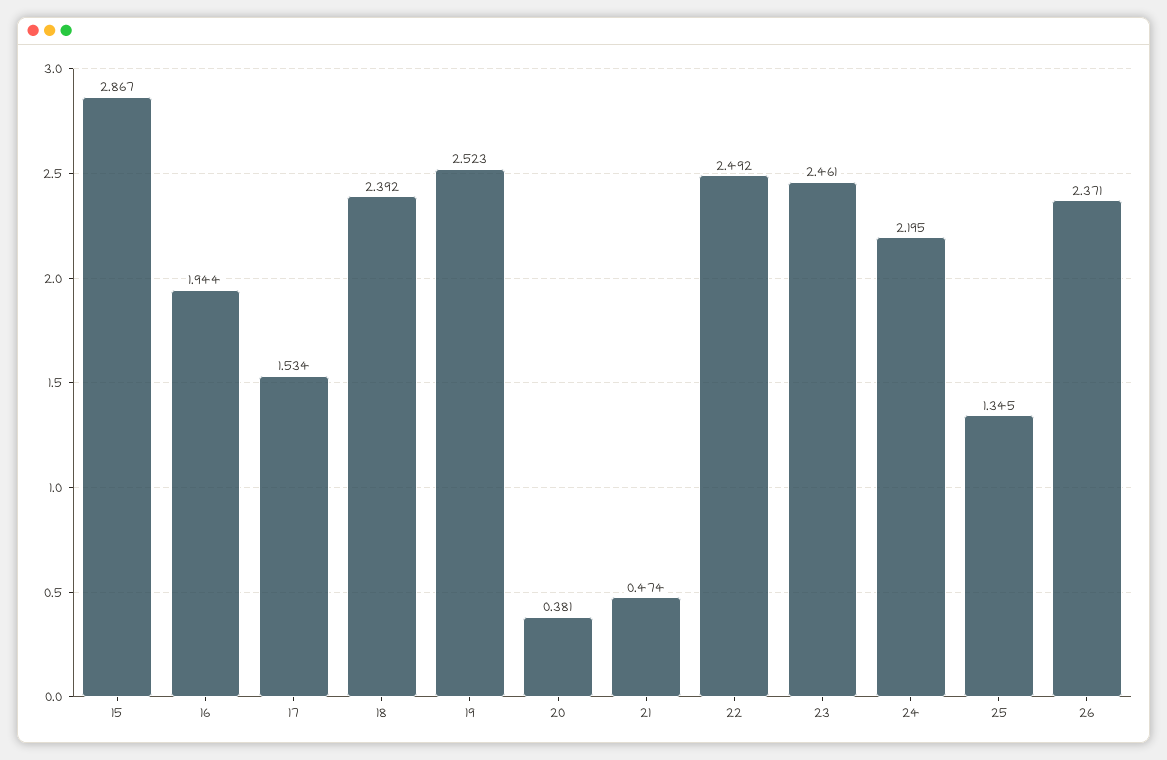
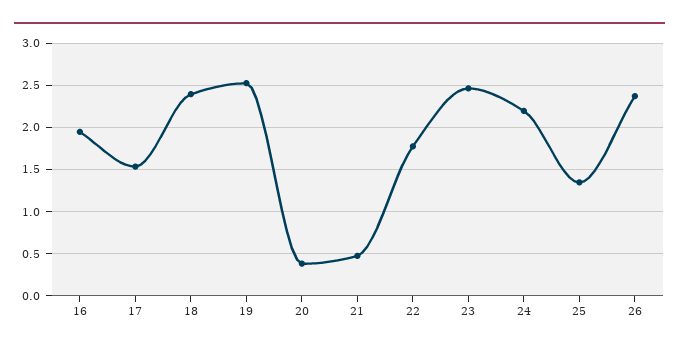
15: 2.867 -> none
22: 2.492 -> 1.8

